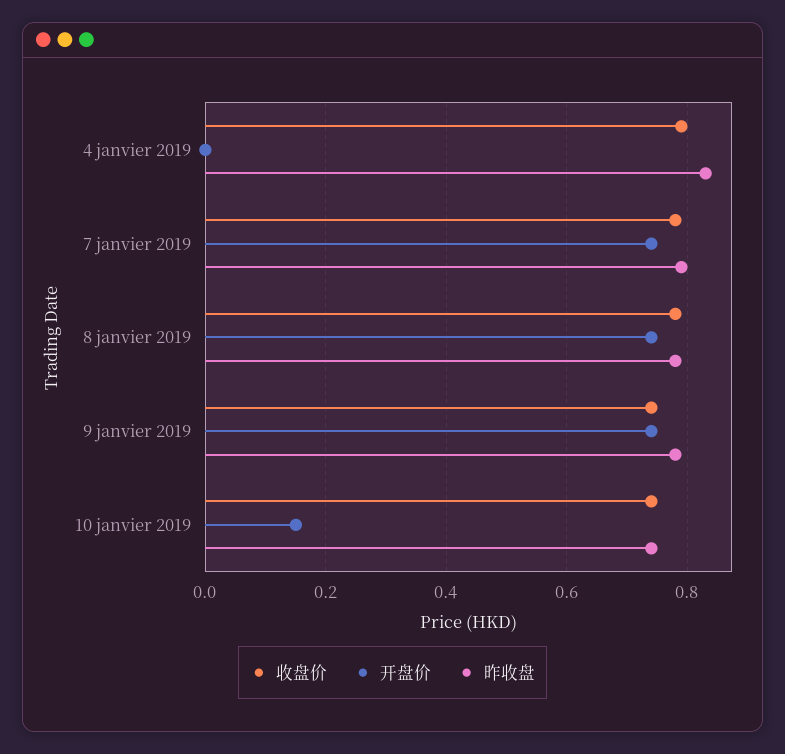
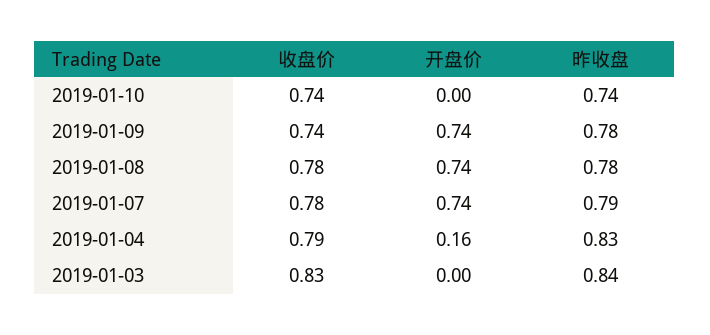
开盘价, 4 janvier 2019: 0 -> 0.16
开盘价, 10 janvier 2019: 0.15 -> 0
收盘价, 2019-01-03: none -> 0.83
开盘价, 2019-01-03: none -> 0
昨收盘, 2019-01-03: none -> 0.84

